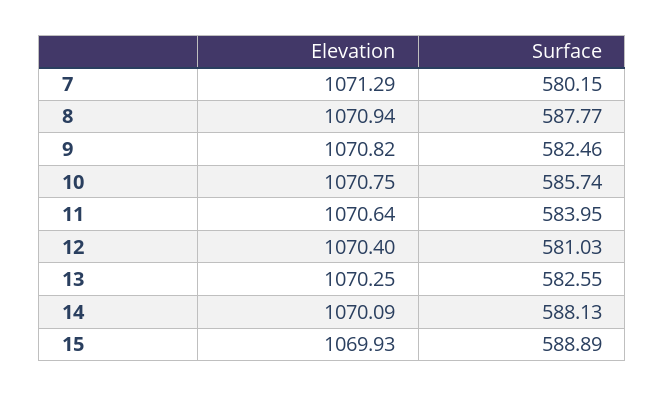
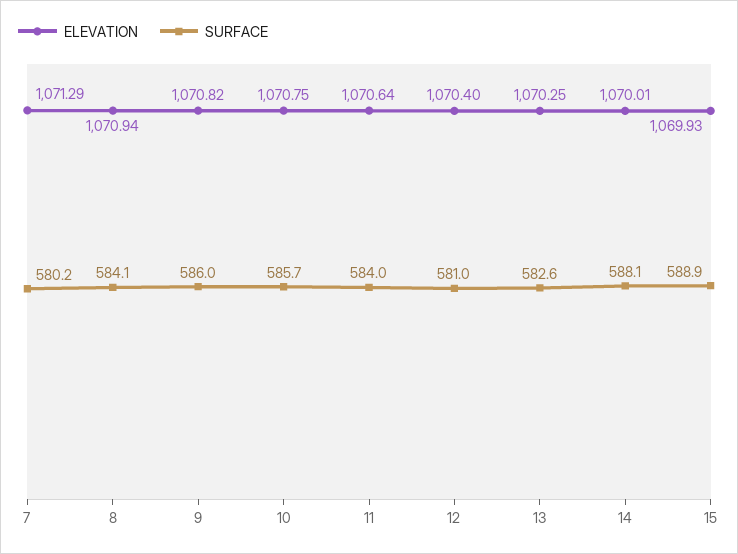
Surface, 8: 587.77 -> 584.1
Surface, 9: 582.46 -> 586
Elevation, 14: 1070.09 -> 1070.01

